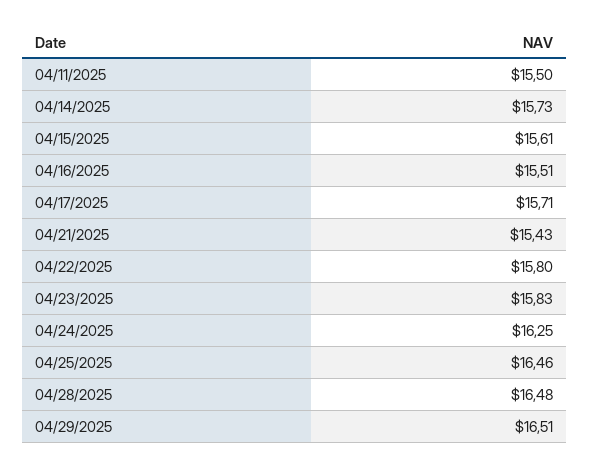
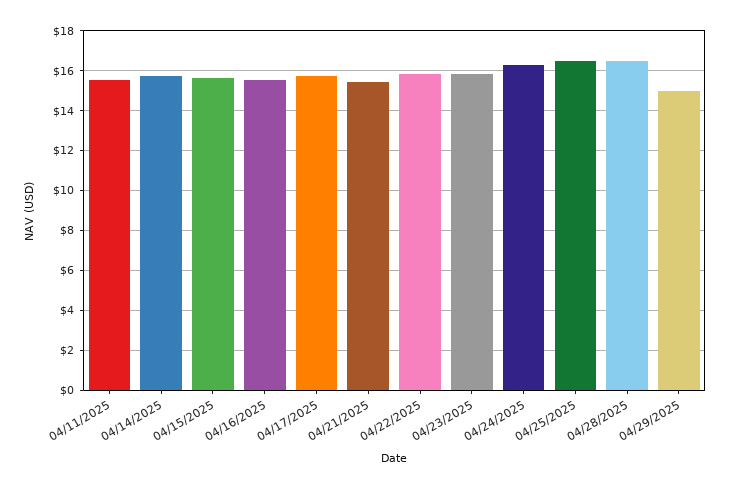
04/29/2025: 16.51 -> 15

